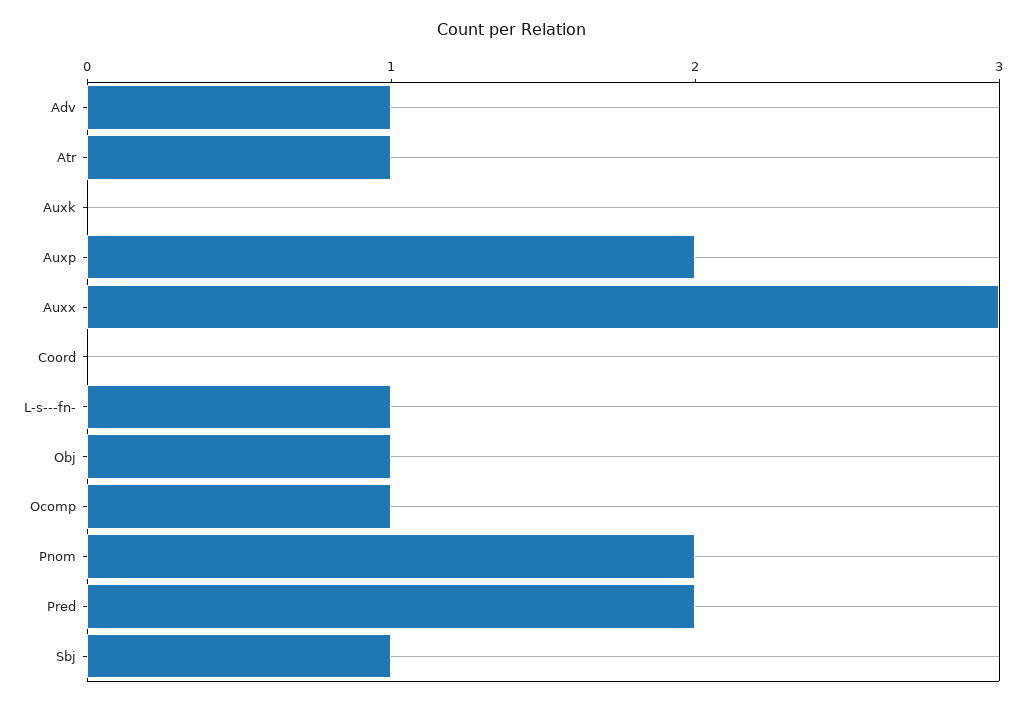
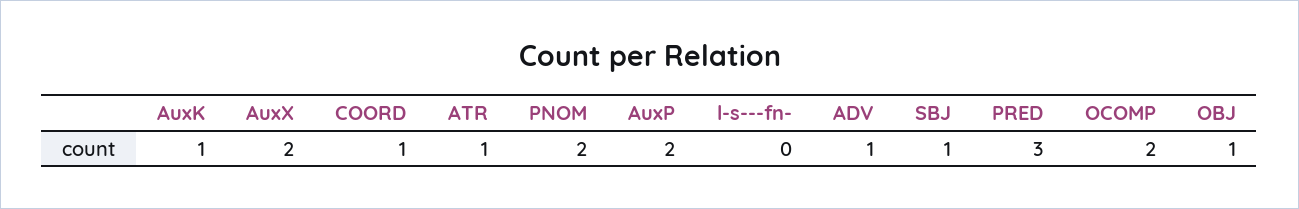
Auxk: 0 -> 1
Auxx: 3 -> 2
Coord: 0 -> 1
L-s---fn-: 1 -> 0
Ocomp: 1 -> 2
Pred: 2 -> 3

